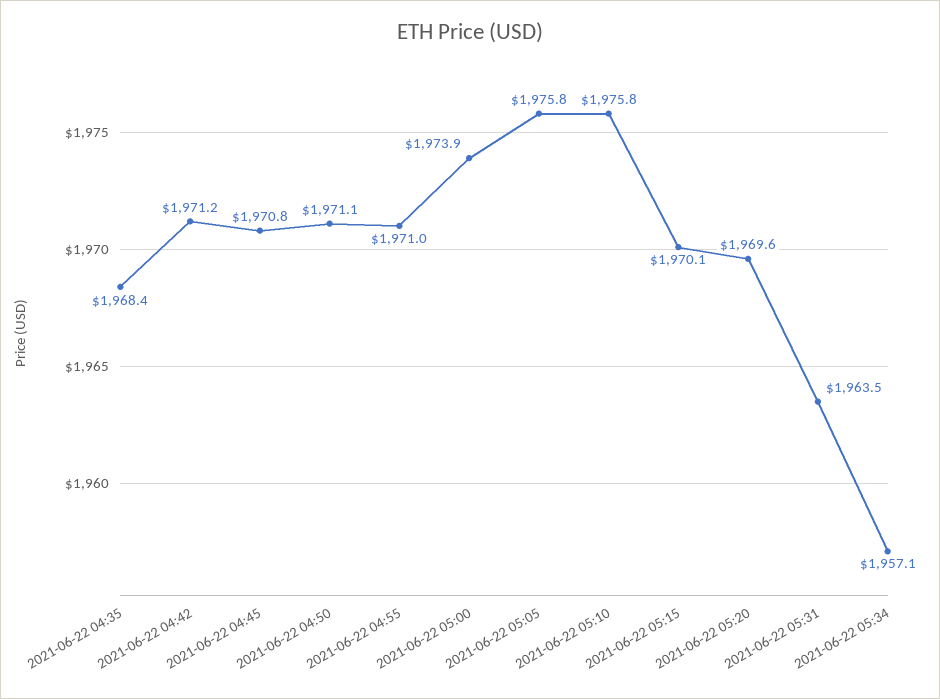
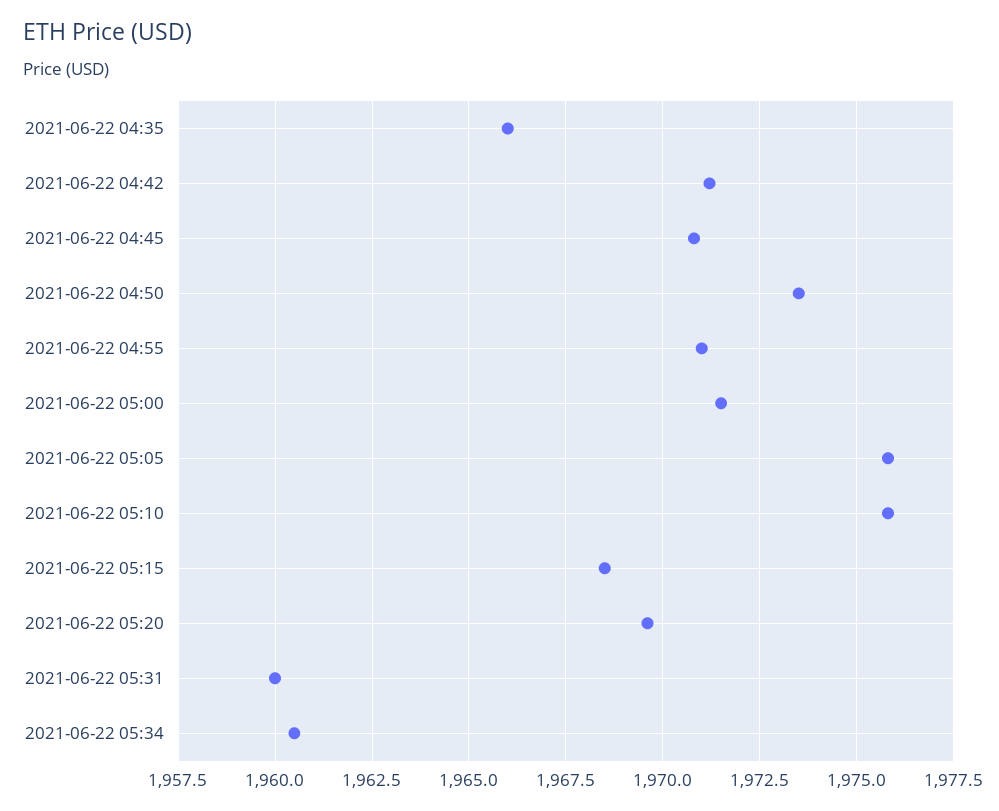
2021-06-22 04:35: 1968.4 -> 1966
2021-06-22 04:50: 1971.1 -> 1973.5
2021-06-22 05:00: 1973.9 -> 1971.5
2021-06-22 05:15: 1970.1 -> 1968.5
2021-06-22 05:31: 1963.5 -> 1960
2021-06-22 05:34: 1957.1 -> 1960.5

